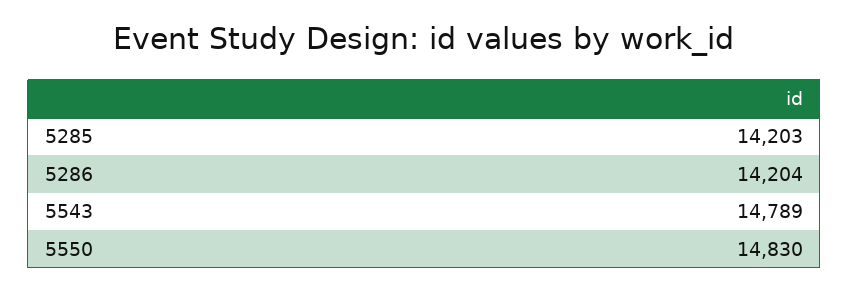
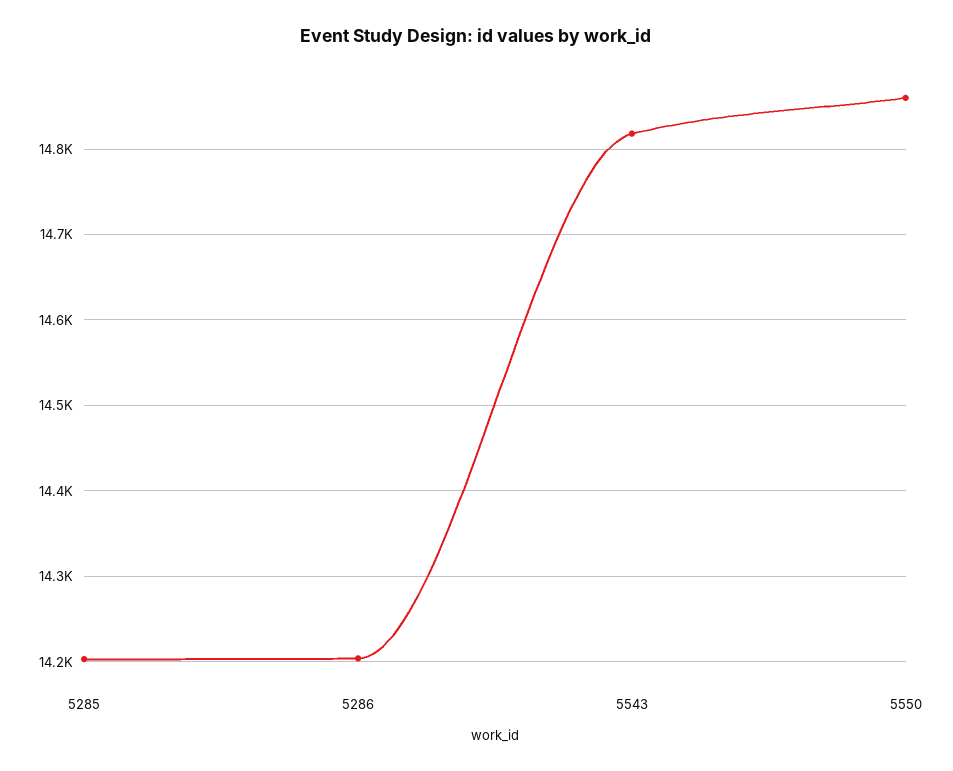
5543: 14789 -> 14820
5550: 14830 -> 14860

